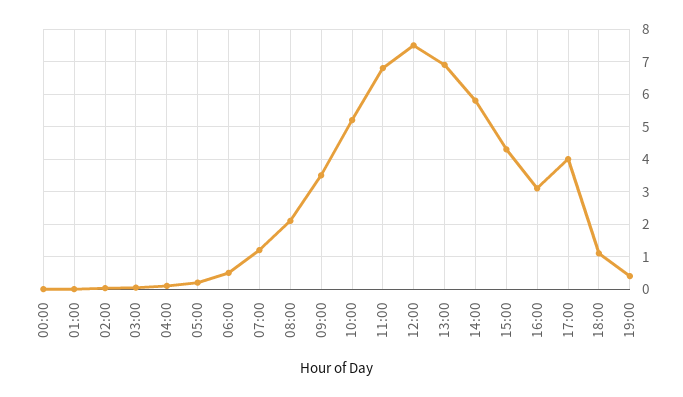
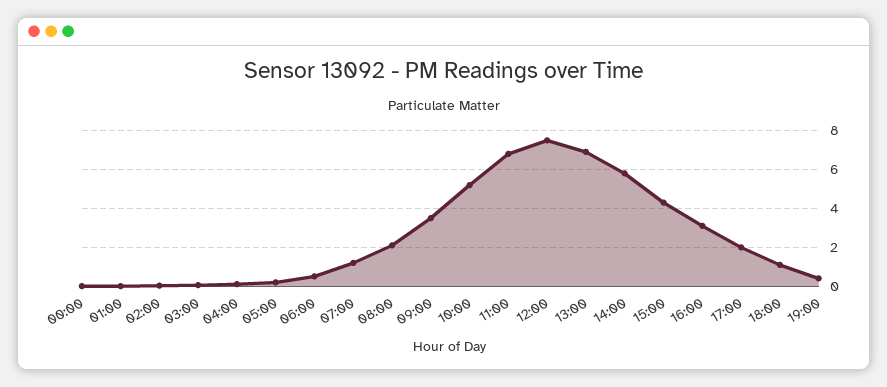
17:00: 4 -> 2

